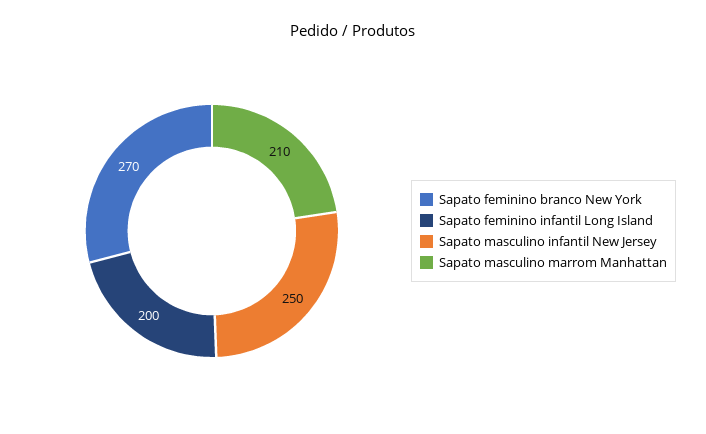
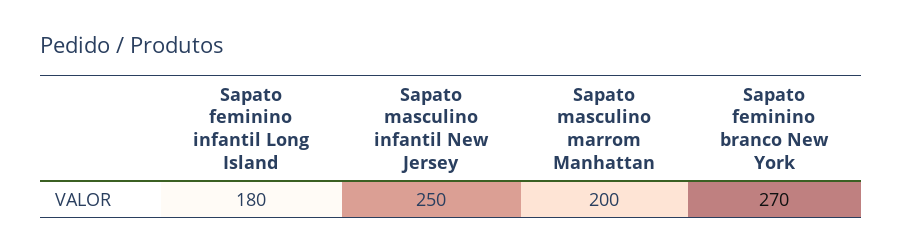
Sapato feminino infantil Long Island: 200 -> 180
Sapato masculino marrom Manhattan: 210 -> 200

